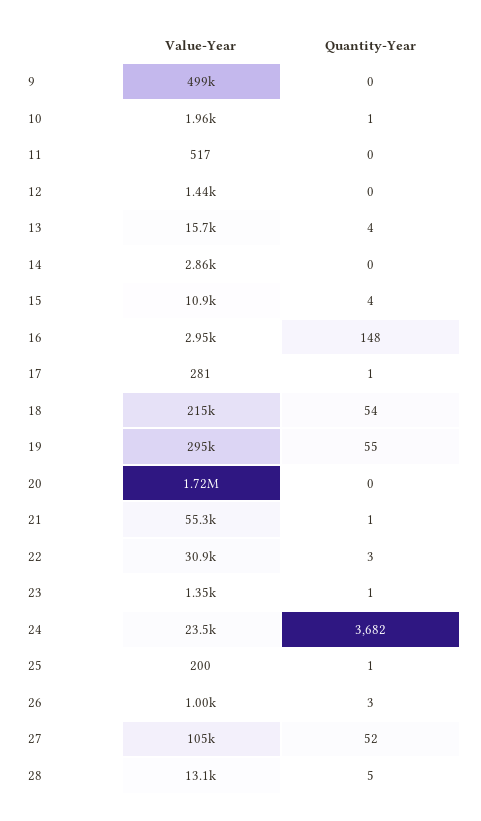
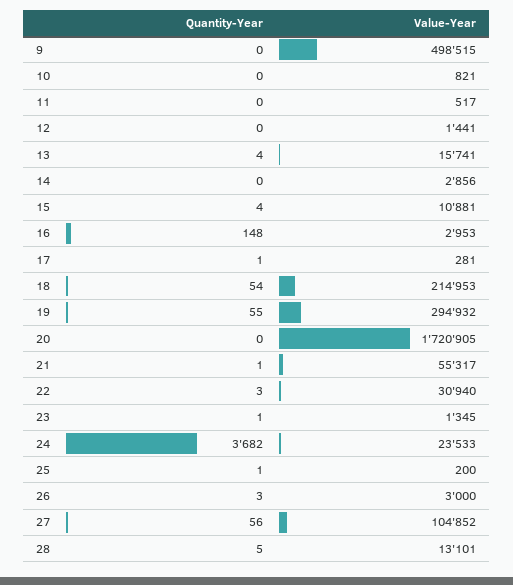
Value-Year, 10: 1960 -> 821
Quantity-Year, 10: 1 -> 0
Value-Year, 26: 1000 -> 3000
Quantity-Year, 27: 52 -> 56

